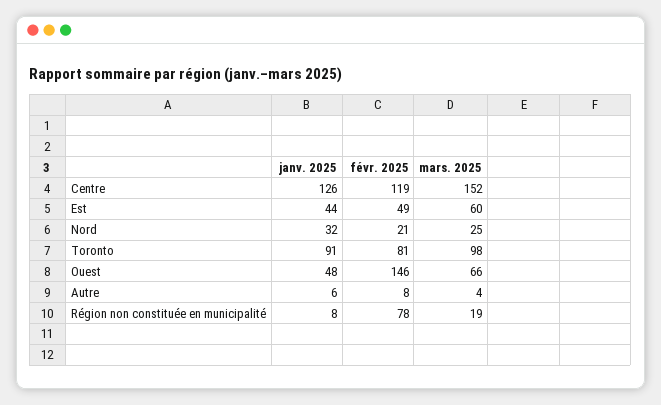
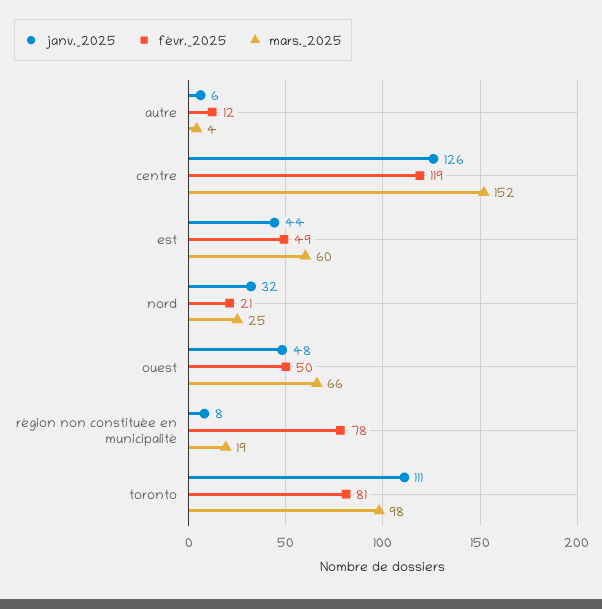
janv. 2025, Toronto: 91 -> 111
févr. 2025, Ouest: 146 -> 50
févr. 2025, Autre: 8 -> 12

